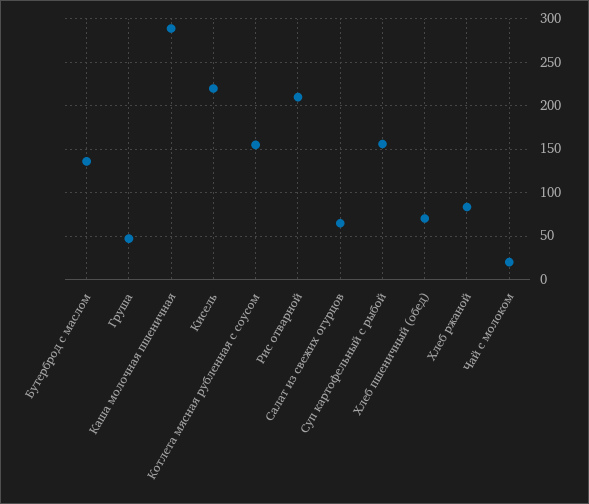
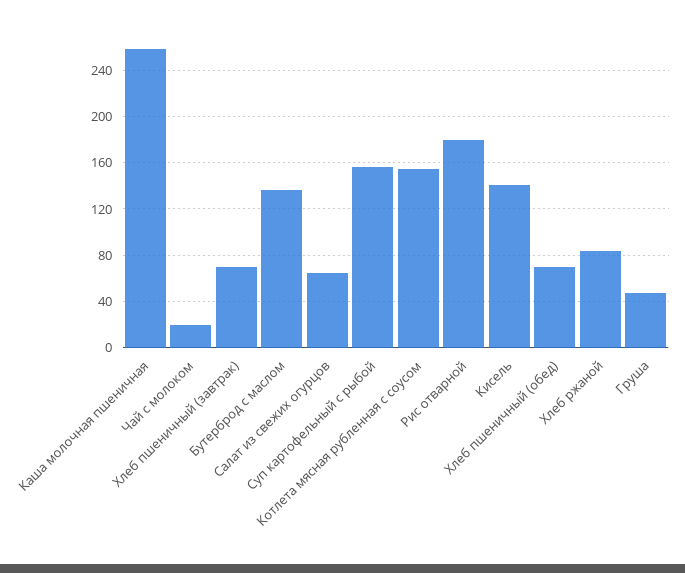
Каша молочная пшеничная: 290 -> 260
Кисель: 220 -> 140
Рис отварной: 210 -> 180
Хлеб пшеничный (завтрак): none -> 70

